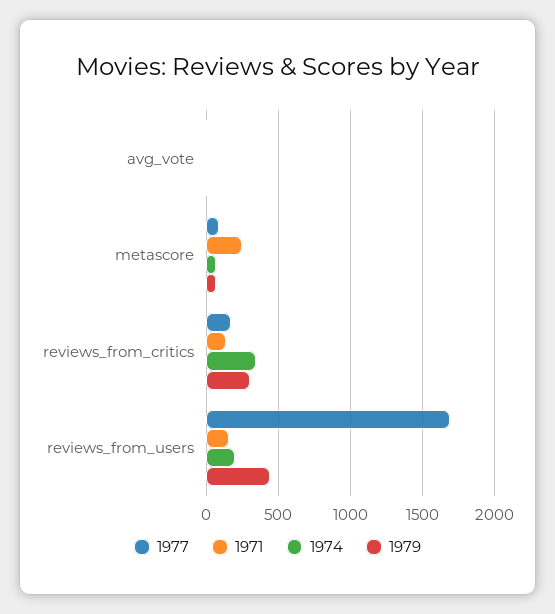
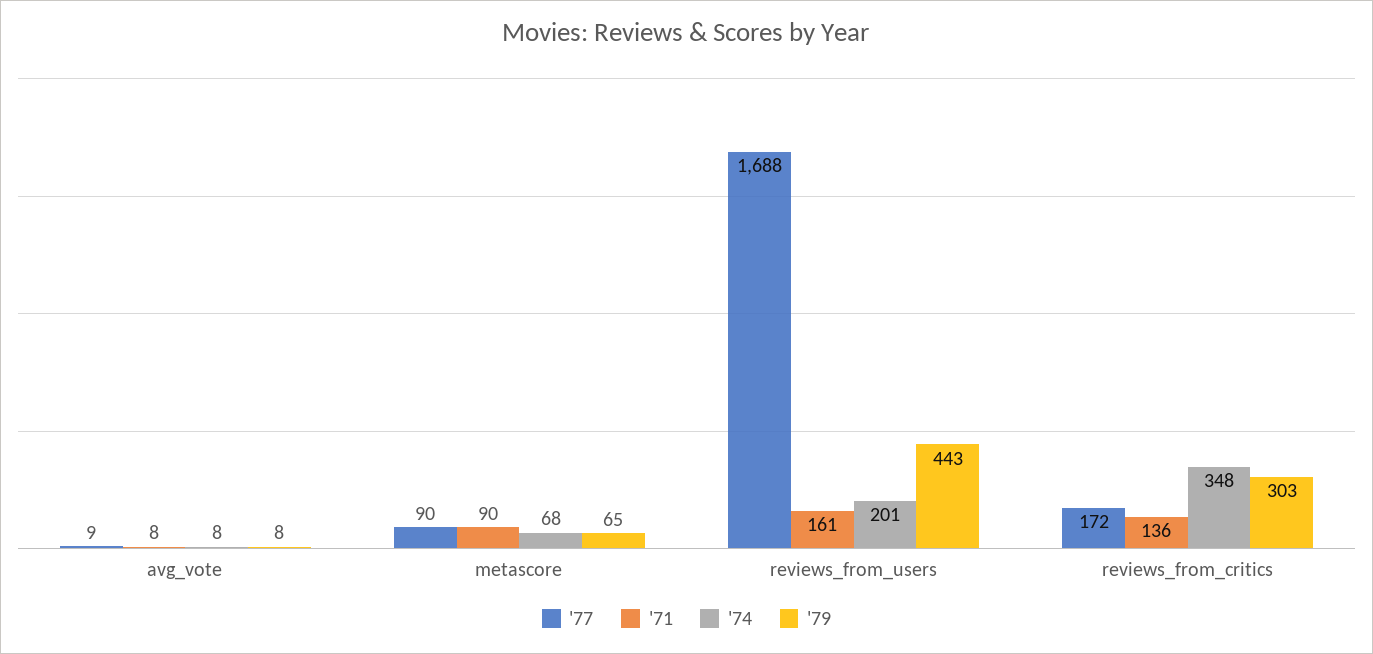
1971, metascore: 250 -> 90

